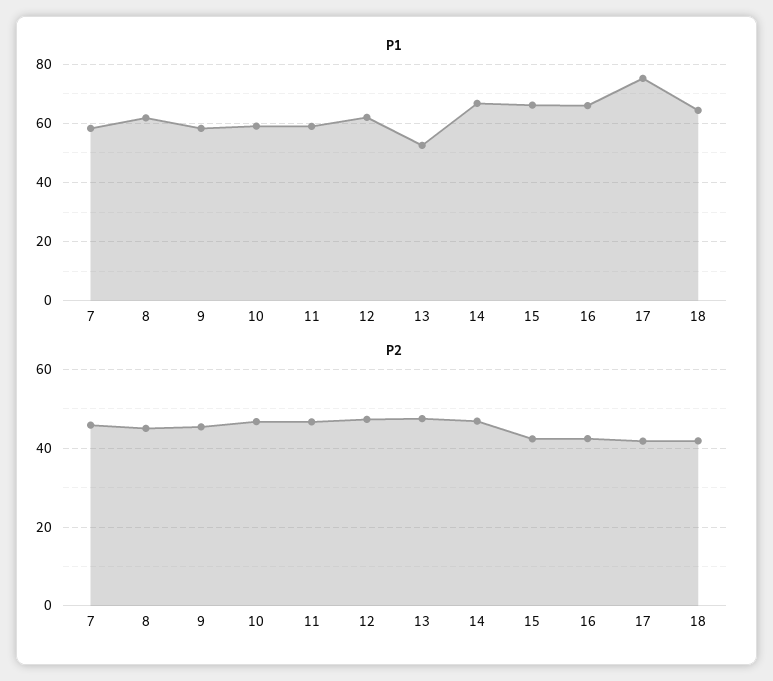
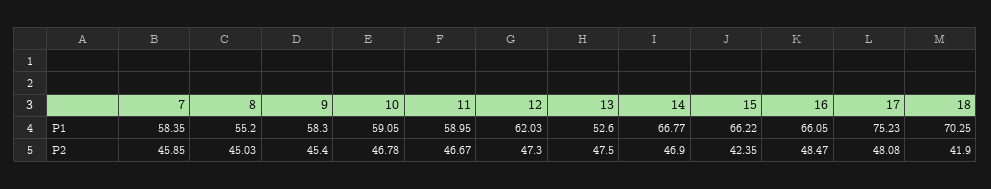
P1, 8: 62.5 -> 55.2
P1, 18: 65 -> 70.25
P2, 16: 42 -> 48.47
P2, 17: 42 -> 48.08

